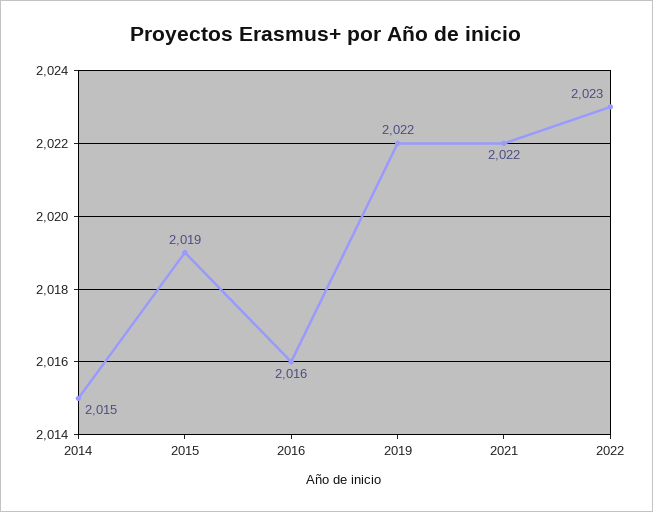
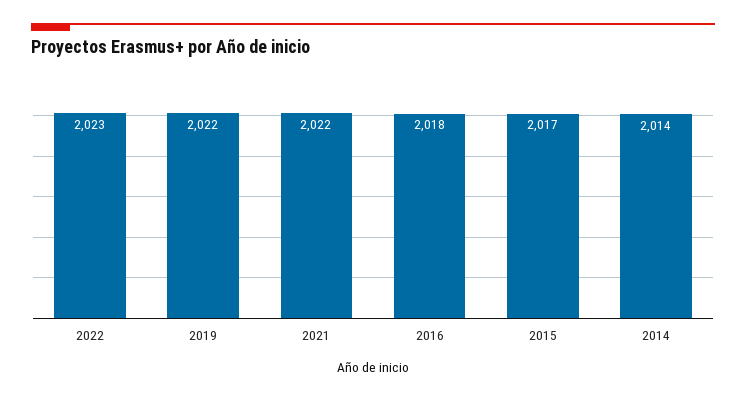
2014: 2015 -> 2014
2015: 2019 -> 2017
2016: 2016 -> 2018

